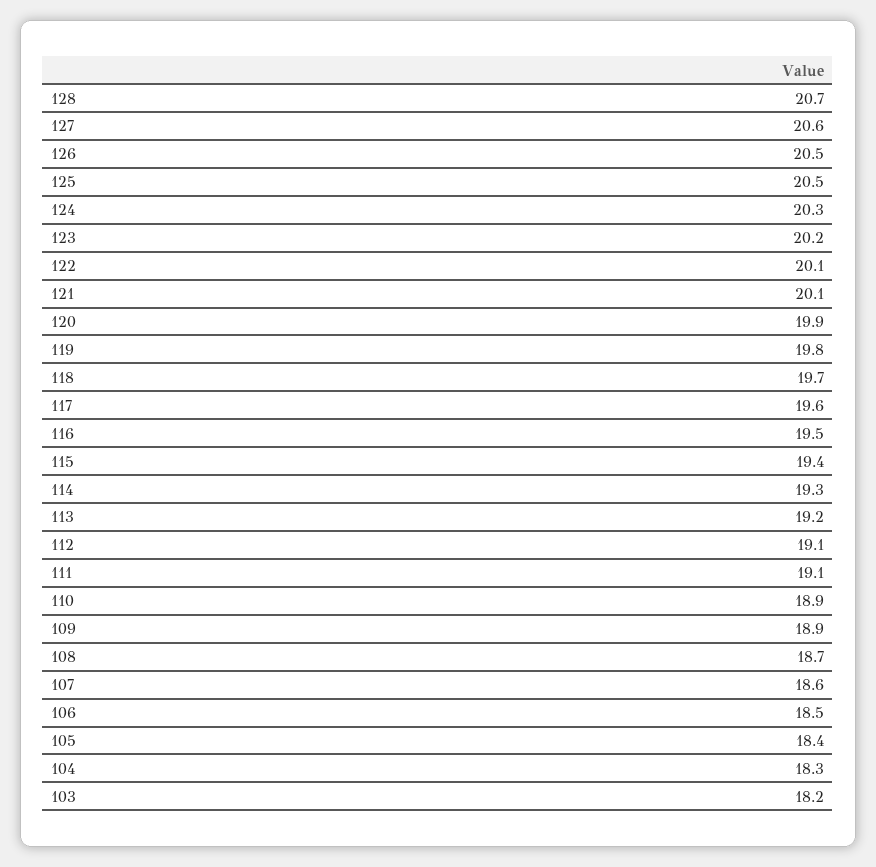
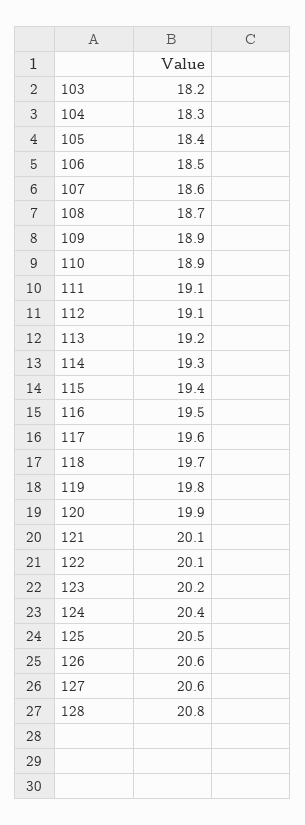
128: 20.7 -> 20.8
126: 20.5 -> 20.6
124: 20.3 -> 20.4

